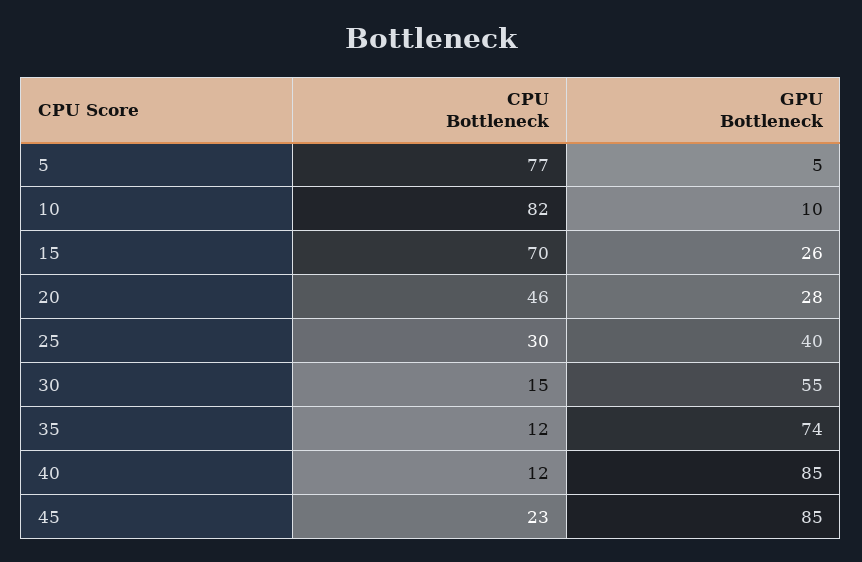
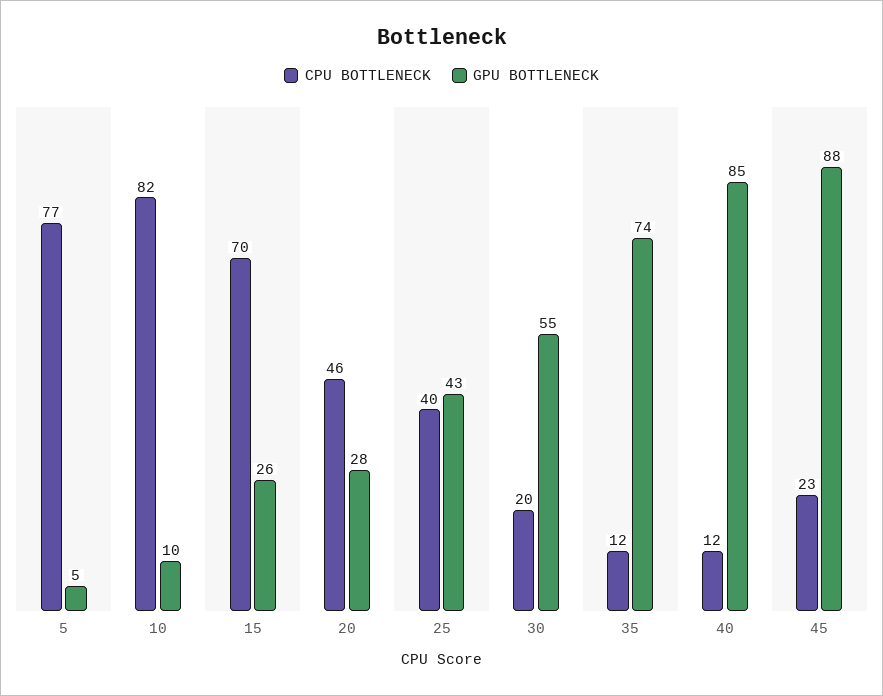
CPU Bottleneck, 25: 30 -> 40
GPU Bottleneck, 25: 40 -> 43
CPU Bottleneck, 30: 15 -> 20
GPU Bottleneck, 45: 85 -> 88

